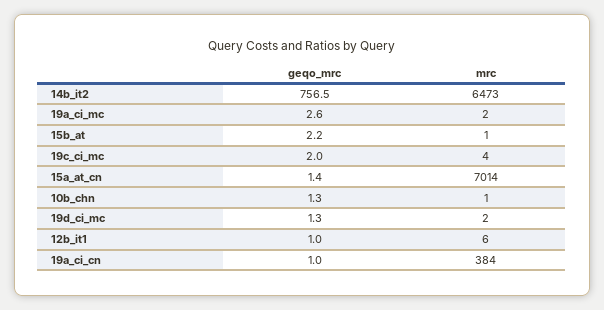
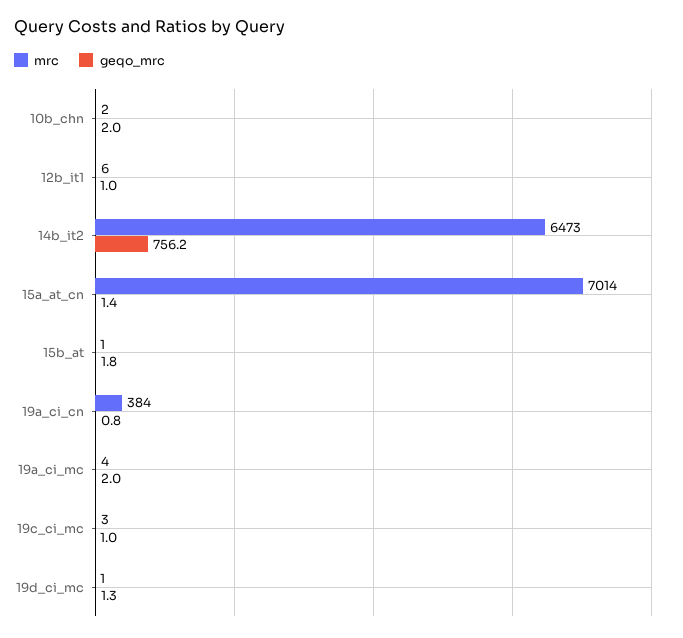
geqo_mrc, 14b_it2: 756.5 -> 756.2
geqo_mrc, 19a_ci_mc: 2.6 -> 2
mrc, 19a_ci_mc: 2 -> 4
geqo_mrc, 15b_at: 2.2 -> 1.8
geqo_mrc, 19c_ci_mc: 2 -> 1
mrc, 19c_ci_mc: 4 -> 3
geqo_mrc, 10b_chn: 1.3 -> 2
mrc, 10b_chn: 1 -> 2
mrc, 19d_ci_mc: 2 -> 1
geqo_mrc, 19a_ci_cn: 1 -> 0.8

